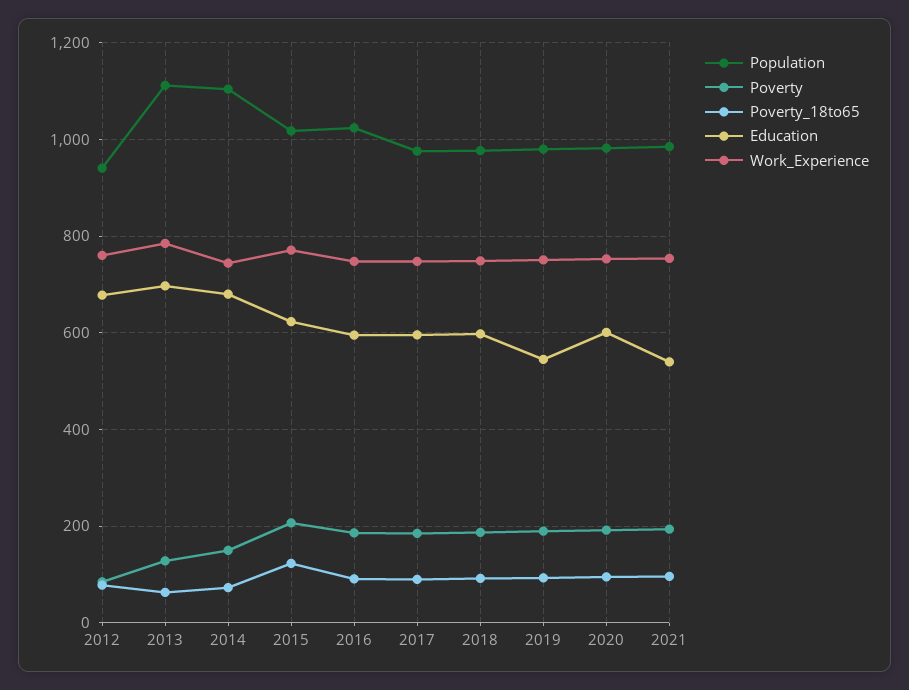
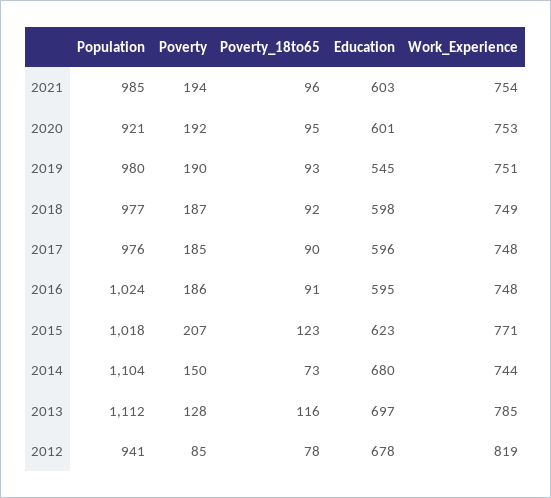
Work_Experience, 2012: 760 -> 819
Poverty_18to65, 2013: 60 -> 116
Population, 2020: 980 -> 921
Education, 2021: 540 -> 603

